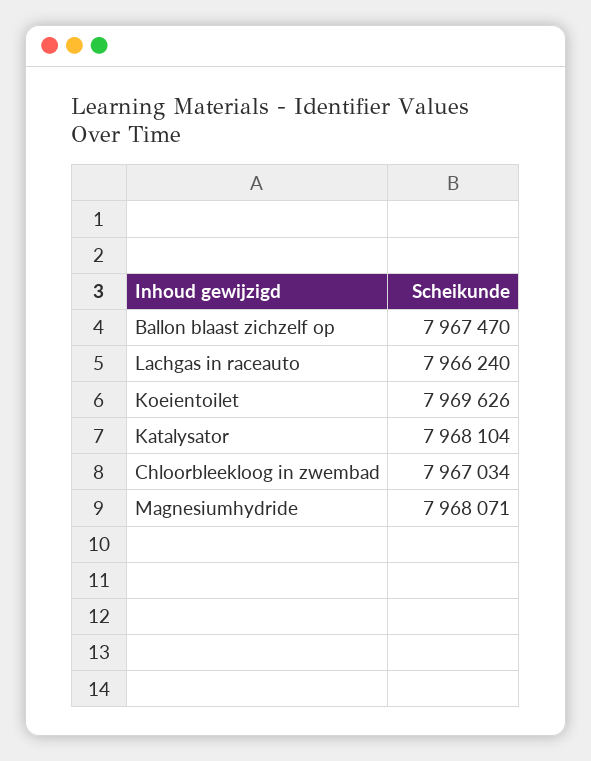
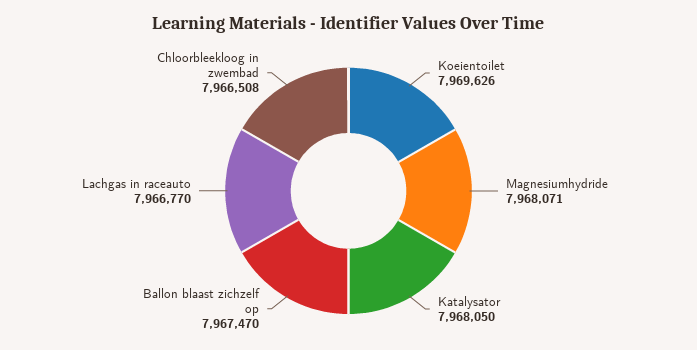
Lachgas in raceauto: 7966240 -> 7966770
Katalysator: 7968104 -> 7968050
Chloorbleekloog in zwembad: 7967034 -> 7966508

